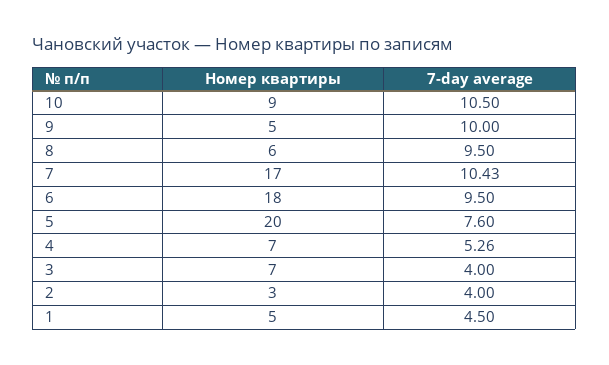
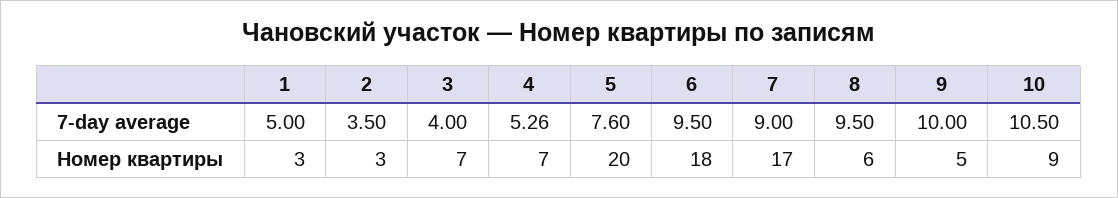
7-day average, 7: 10.43 -> 9
7-day average, 2: 4 -> 3.5
Номер квартиры, 1: 5 -> 3
7-day average, 1: 4.5 -> 5

